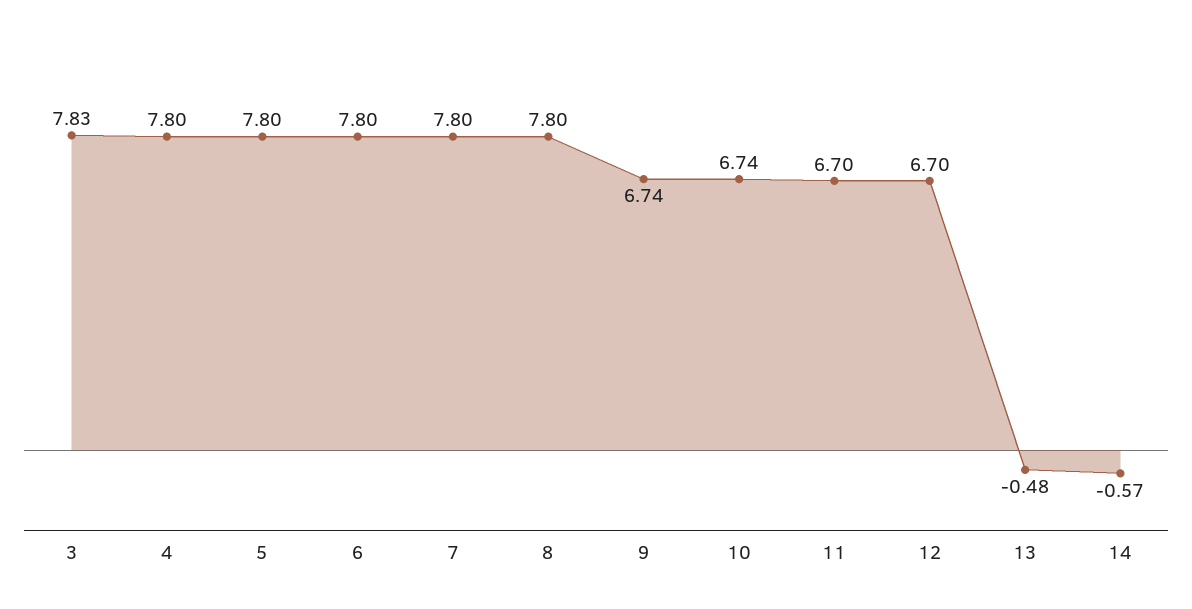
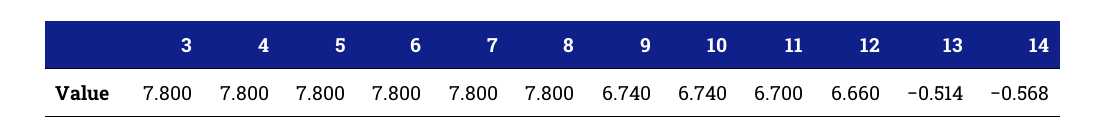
3: 7.83 -> 7.8
12: 6.7 -> 6.66
13: -0.48 -> -0.514

